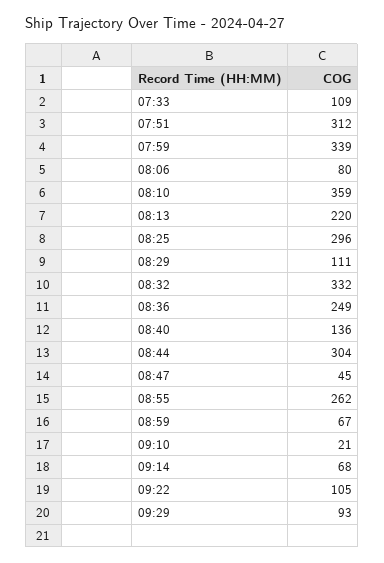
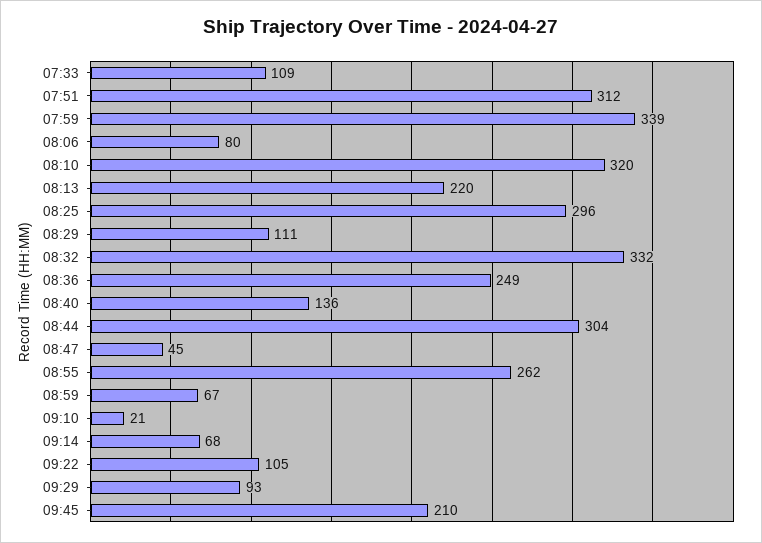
08:10: 359 -> 320
09:45: none -> 210

